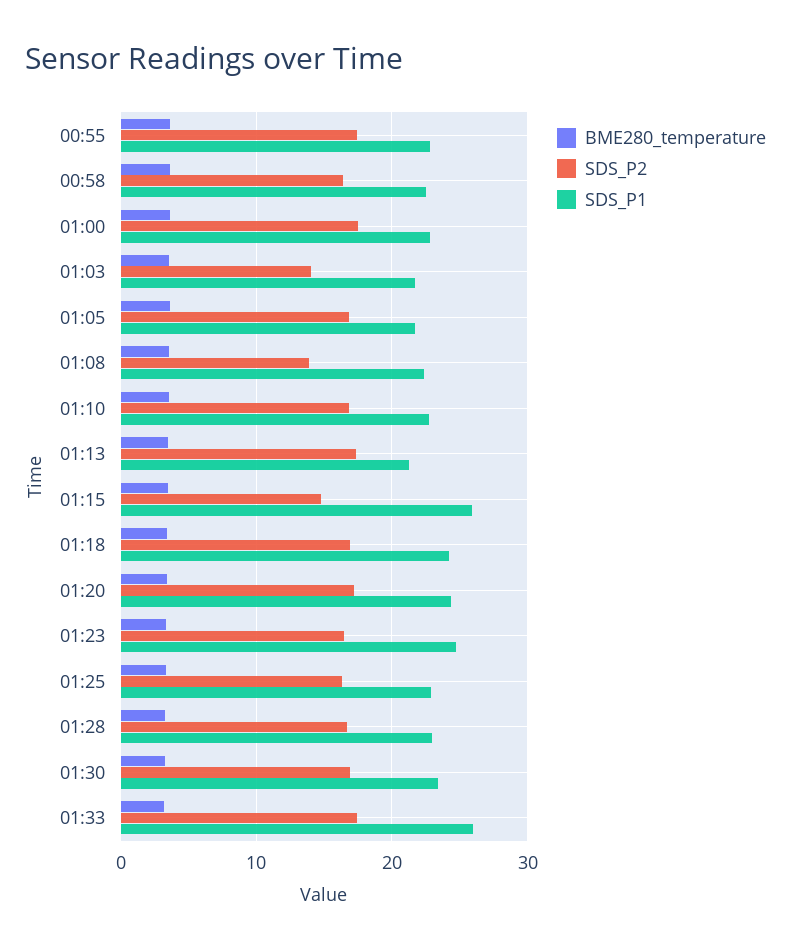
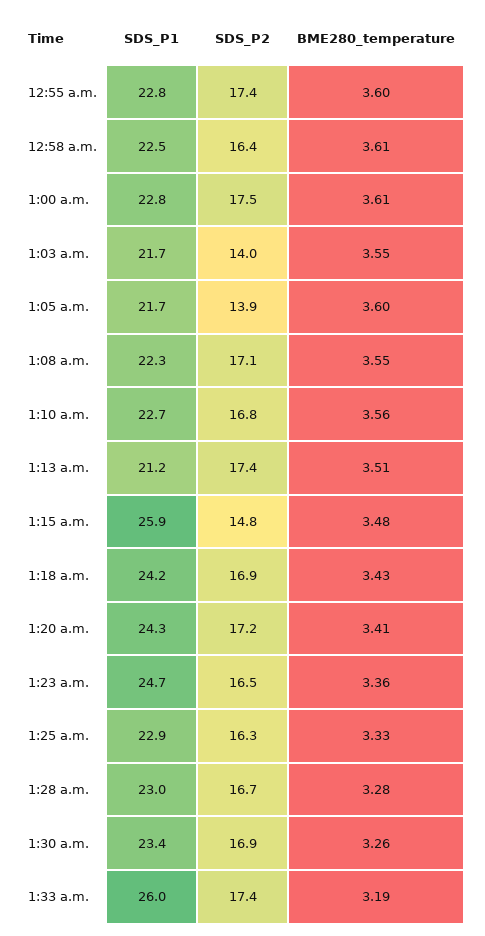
SDS_P2, 01:05: 17 -> 13.9
SDS_P2, 01:08: 14 -> 17.1

